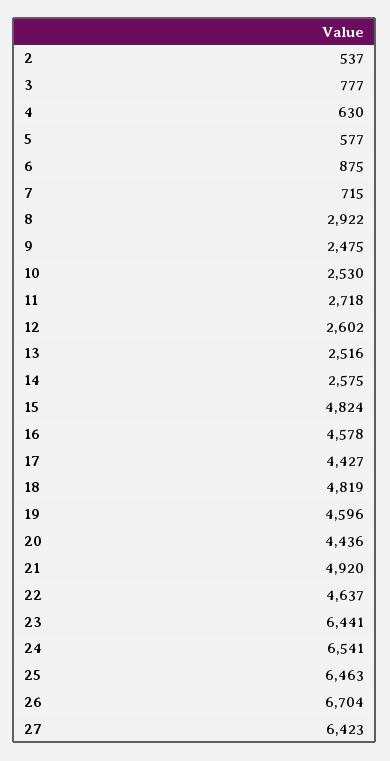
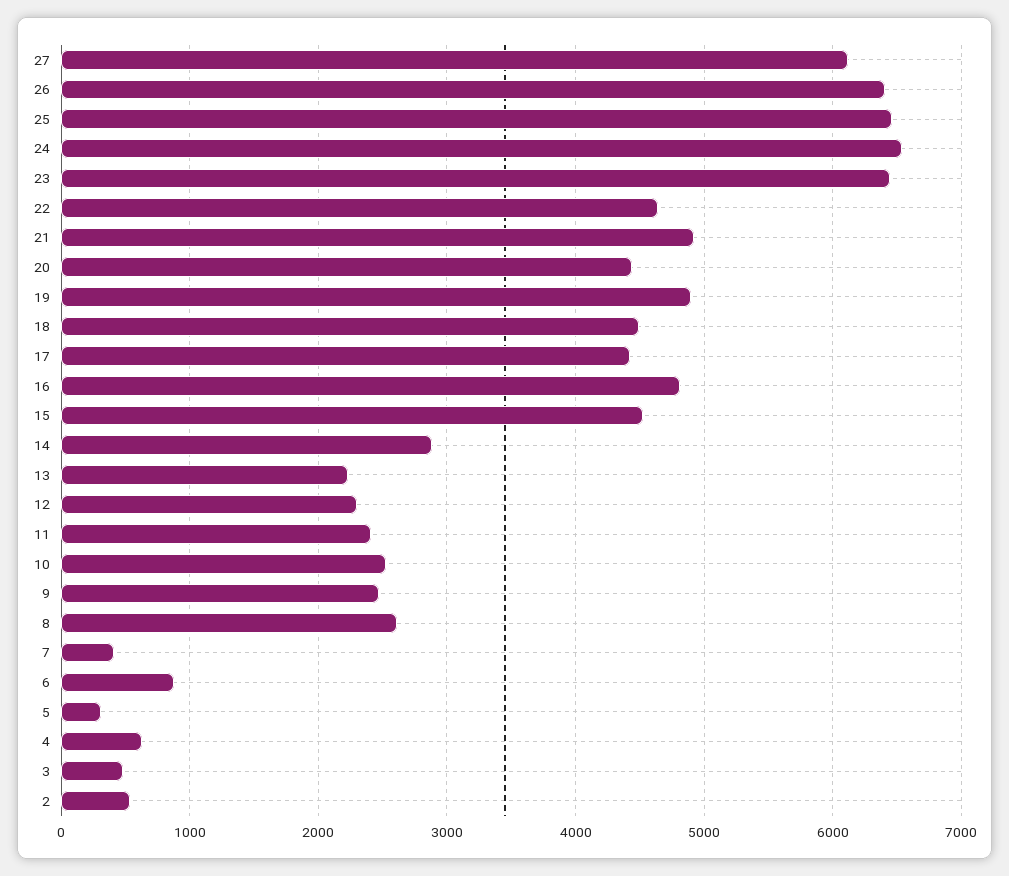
3: 777 -> 500
5: 577 -> 300
7: 715 -> 400
8: 2922 -> 2600
11: 2718 -> 2400
12: 2602 -> 2300
13: 2516 -> 2200
14: 2575 -> 2900
15: 4824 -> 4500
16: 4578 -> 4800
18: 4819 -> 4500
19: 4596 -> 4900
26: 6704 -> 6400
27: 6423 -> 6100

